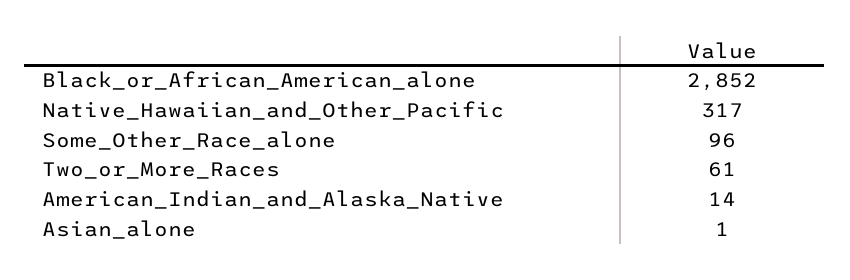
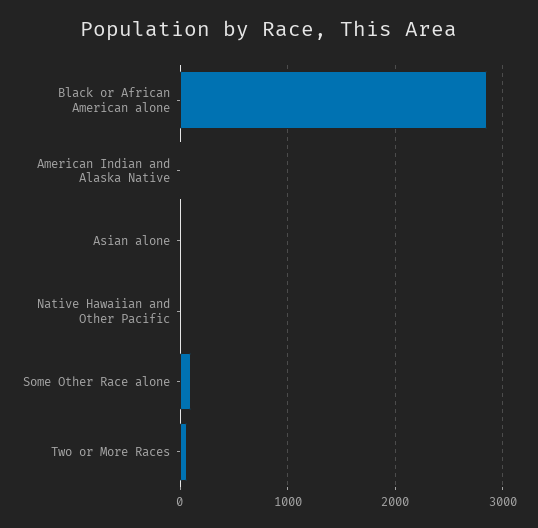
Native_Hawaiian_and_Other_Pacific: 317 -> 0

